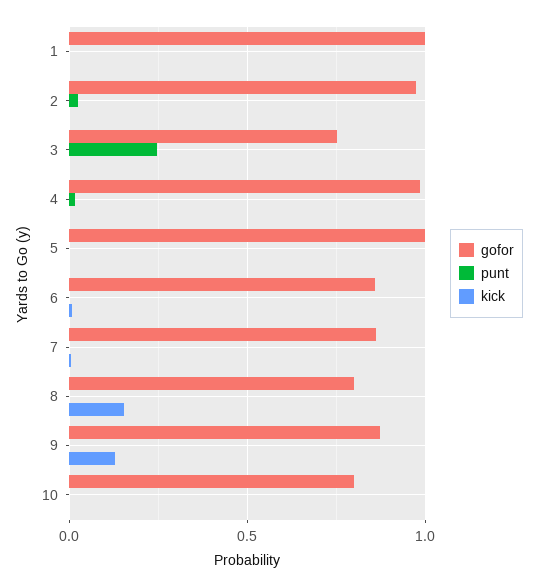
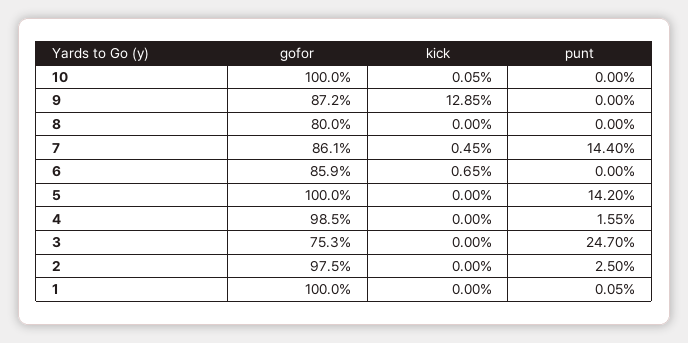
punt, 5: 0 -> 0.142
punt, 7: 0 -> 0.144
kick, 8: 0.15 -> 0
gofor, 10: 0.8 -> 1

